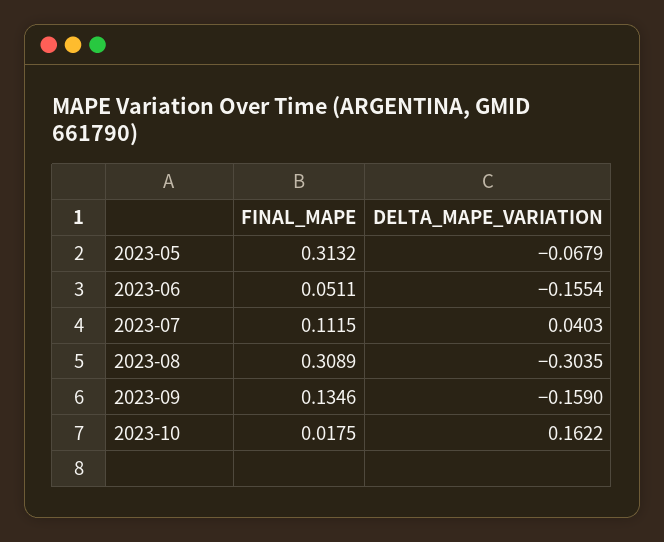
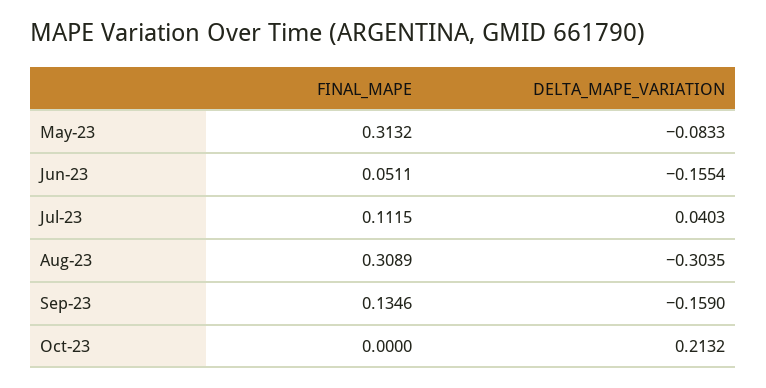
DELTA_MAPE_VARIATION, 2023-05: -0.0679 -> -0.0833
FINAL_MAPE, 2023-10: 0.0175 -> 0
DELTA_MAPE_VARIATION, 2023-10: 0.1622 -> 0.2132

